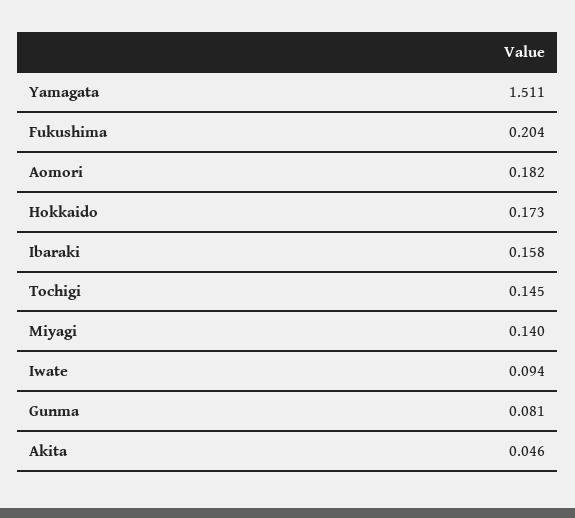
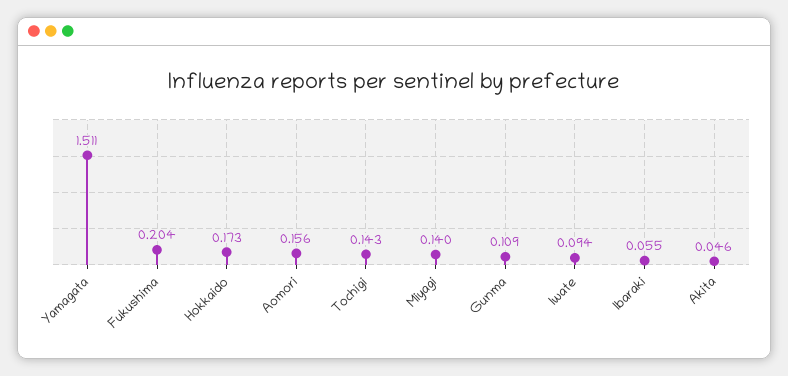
Aomori: 0.182 -> 0.156
Ibaraki: 0.158 -> 0.055
Tochigi: 0.145 -> 0.143
Gunma: 0.081 -> 0.109

